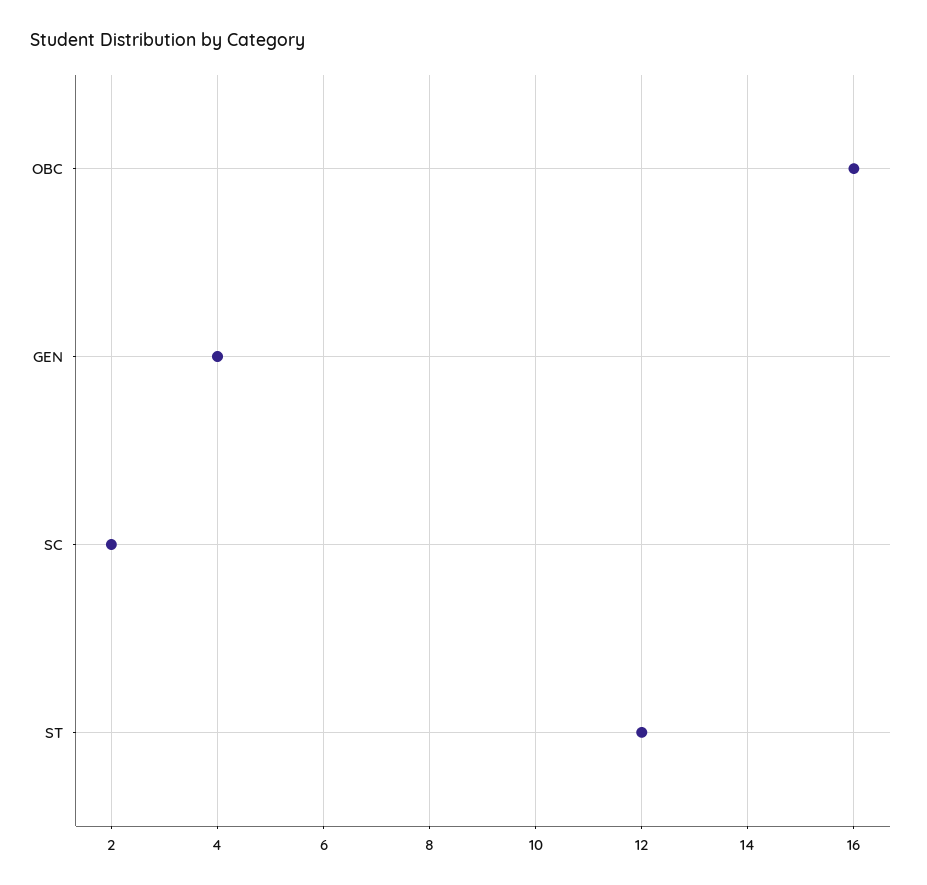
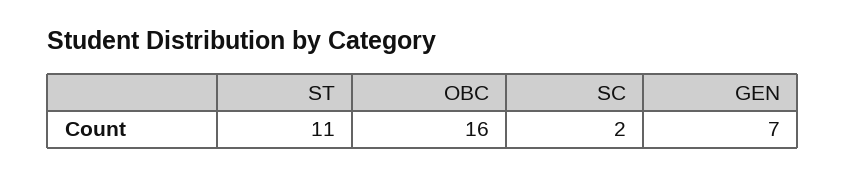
GEN: 4 -> 7
ST: 12 -> 11

